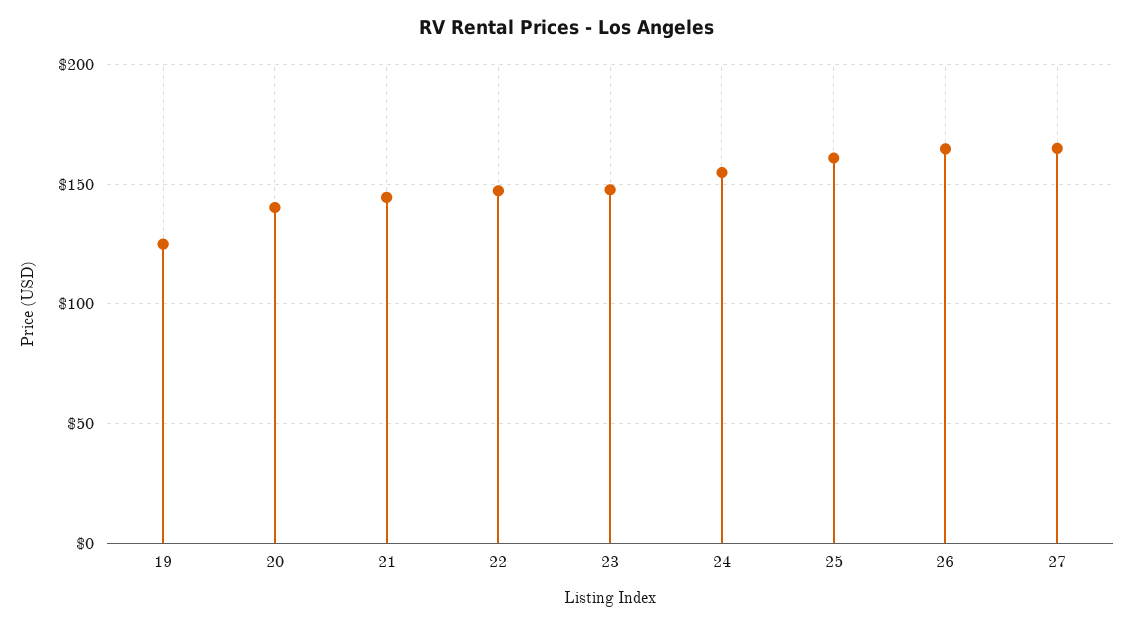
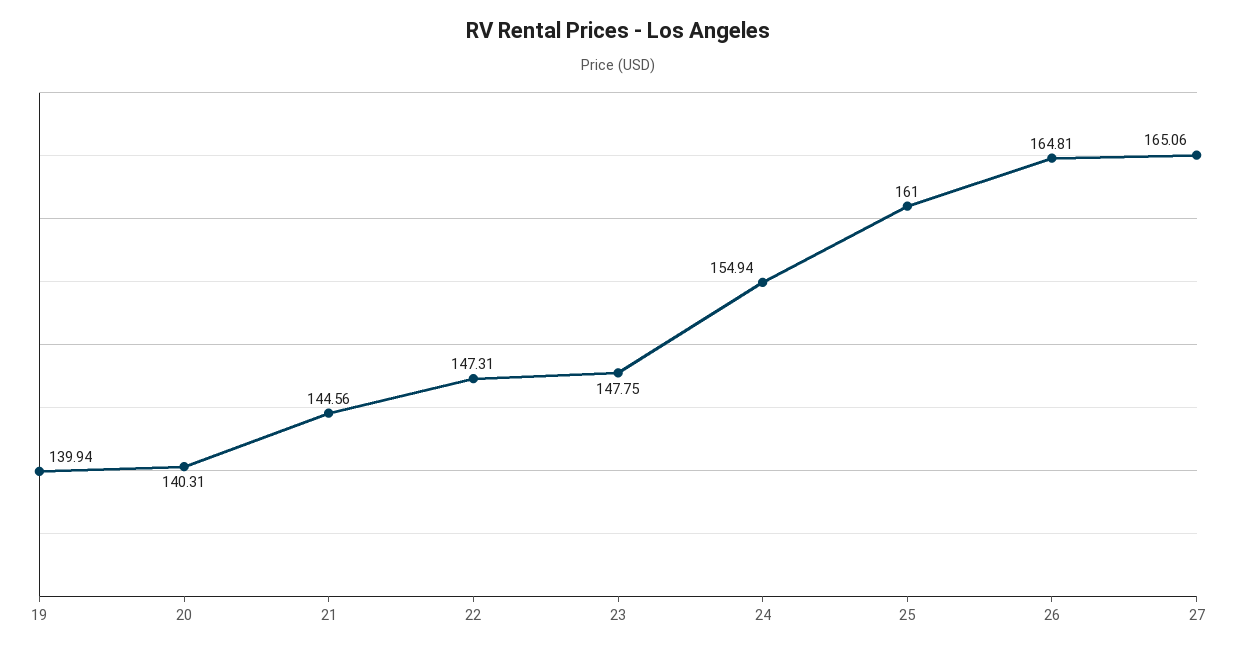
19: 125 -> 139.94

